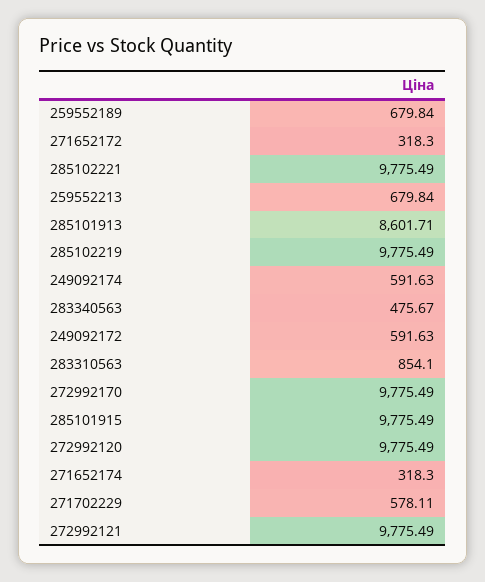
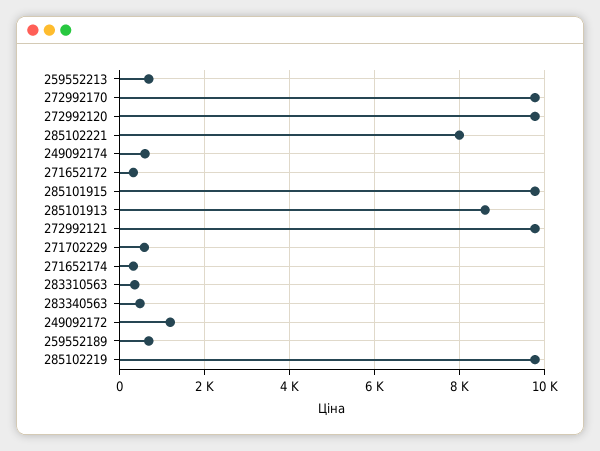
285102221: 9775.49 -> 8000
249092172: 591.63 -> 1200
283310563: 854.1 -> 400

